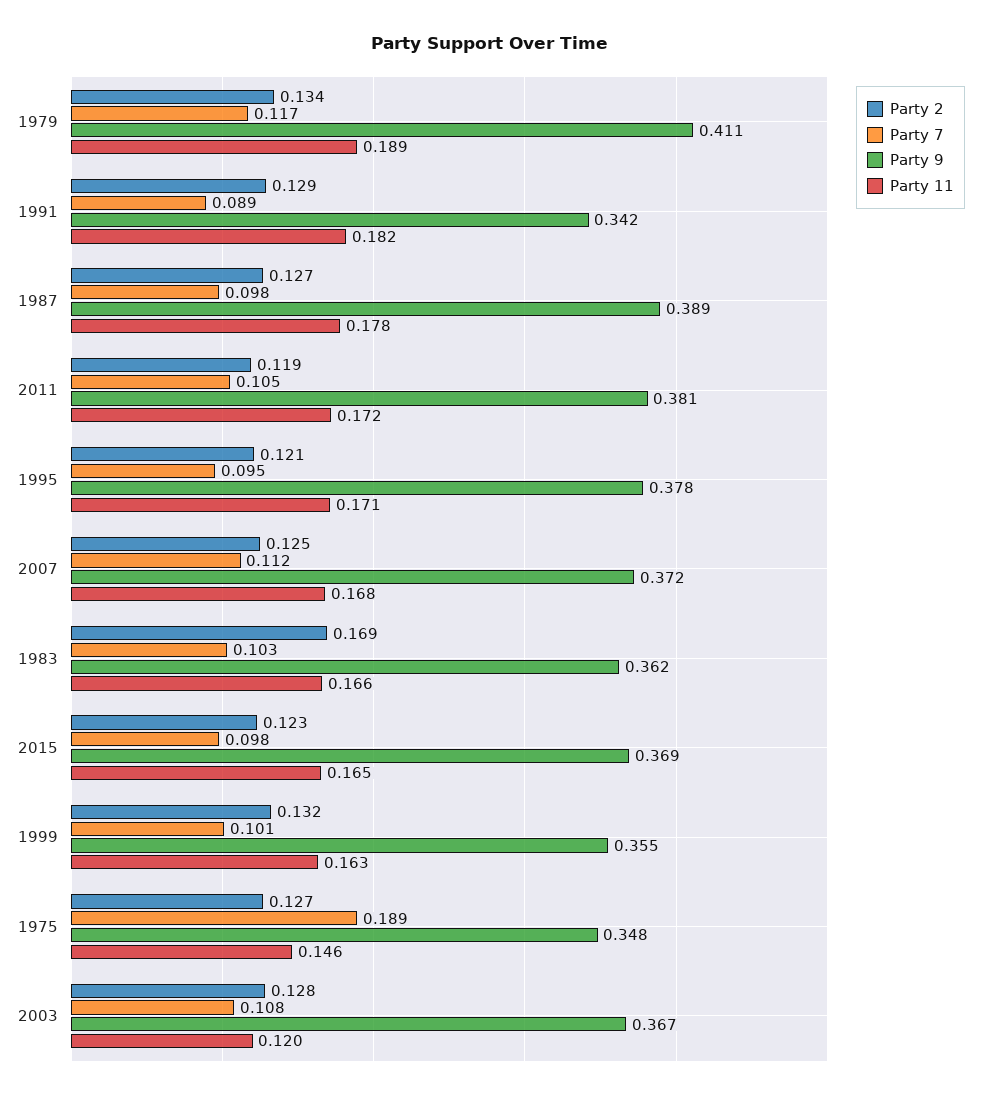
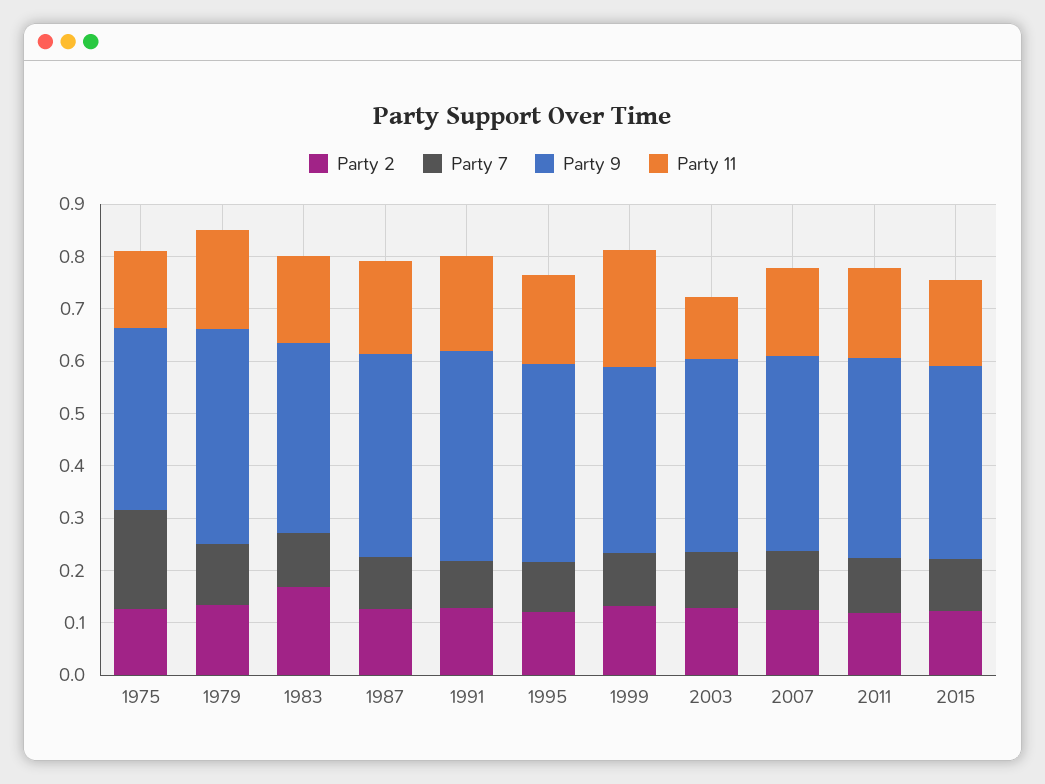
Party 9, 1991: 0.342 -> 0.4
Party 11, 1999: 0.163 -> 0.22

